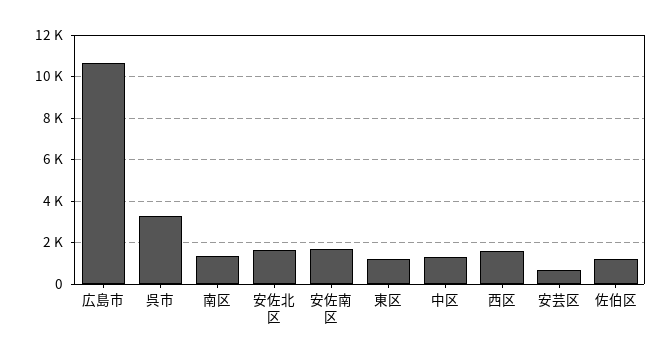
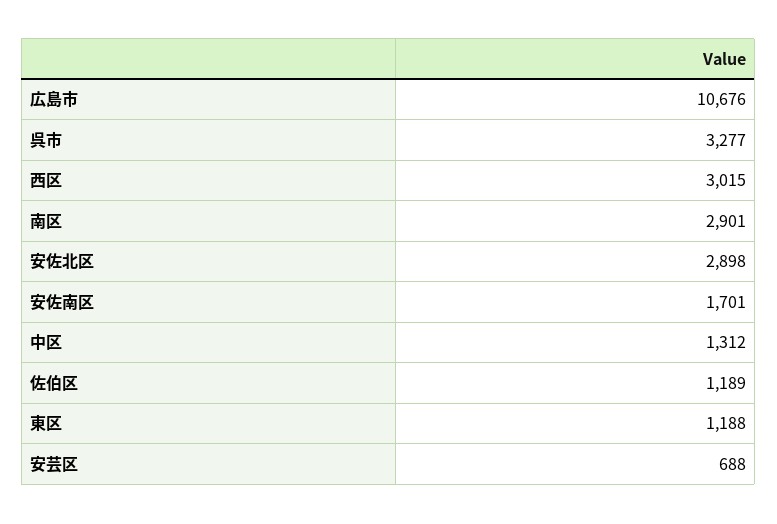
南区: 1500 -> 2901
安佐北区: 1500 -> 2898
西区: 1500 -> 3015

